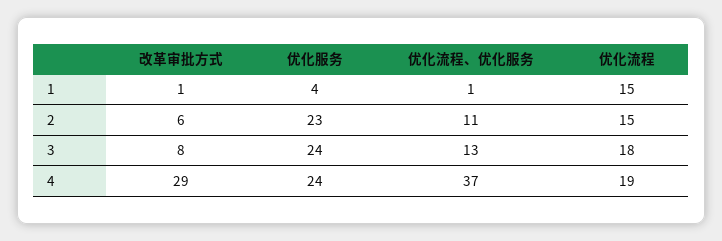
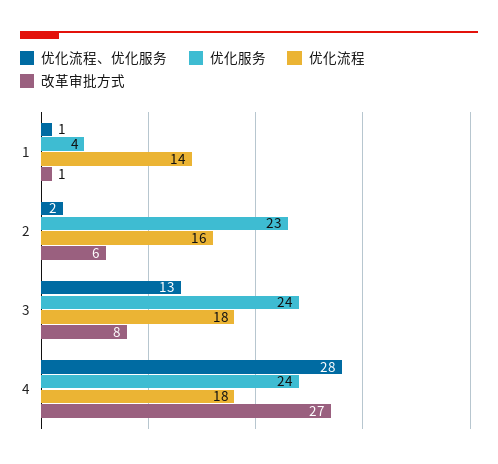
优化流程, 1: 15 -> 14
优化流程、优化服务, 2: 11 -> 2
优化流程, 2: 15 -> 16
改革审批方式, 4: 29 -> 27
优化流程、优化服务, 4: 37 -> 28
优化流程, 4: 19 -> 18

